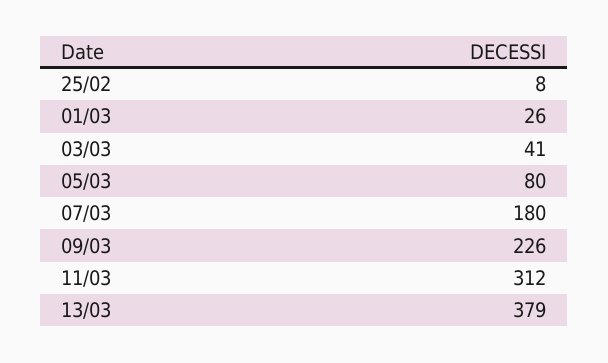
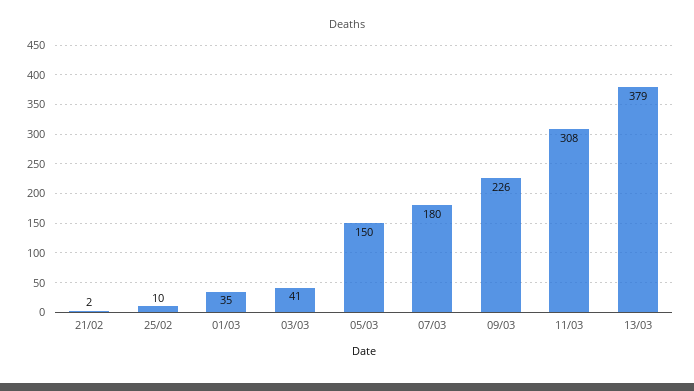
25/02: 8 -> 10
01/03: 26 -> 35
05/03: 80 -> 150
11/03: 312 -> 308
21/02: none -> 2

